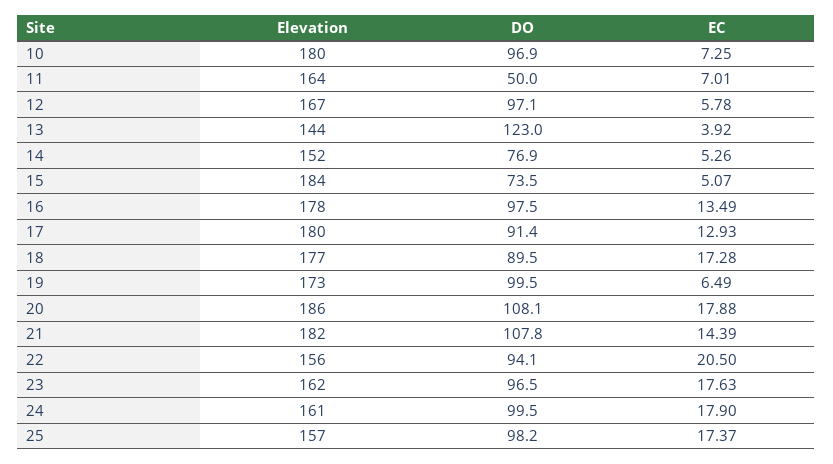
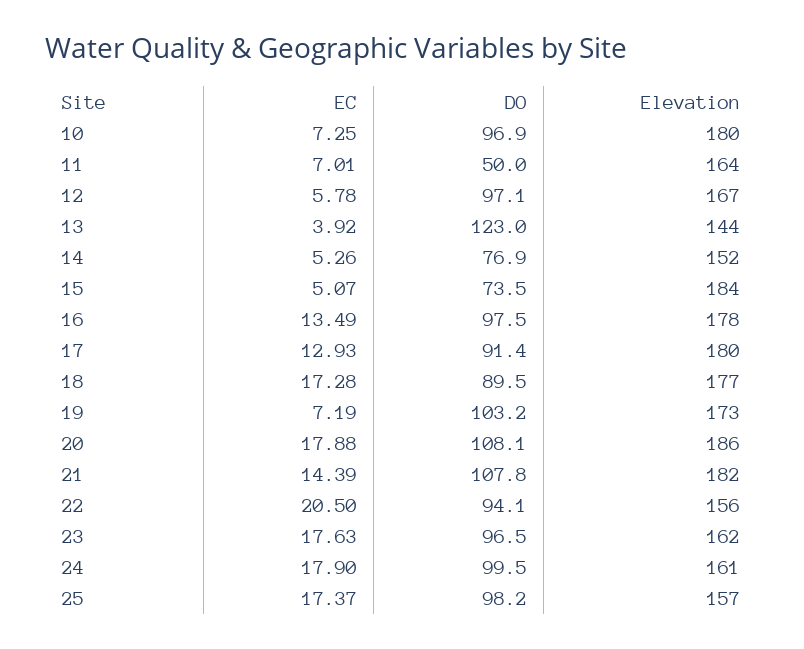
DO, 19: 99.5 -> 103.2
EC, 19: 6.49 -> 7.19

